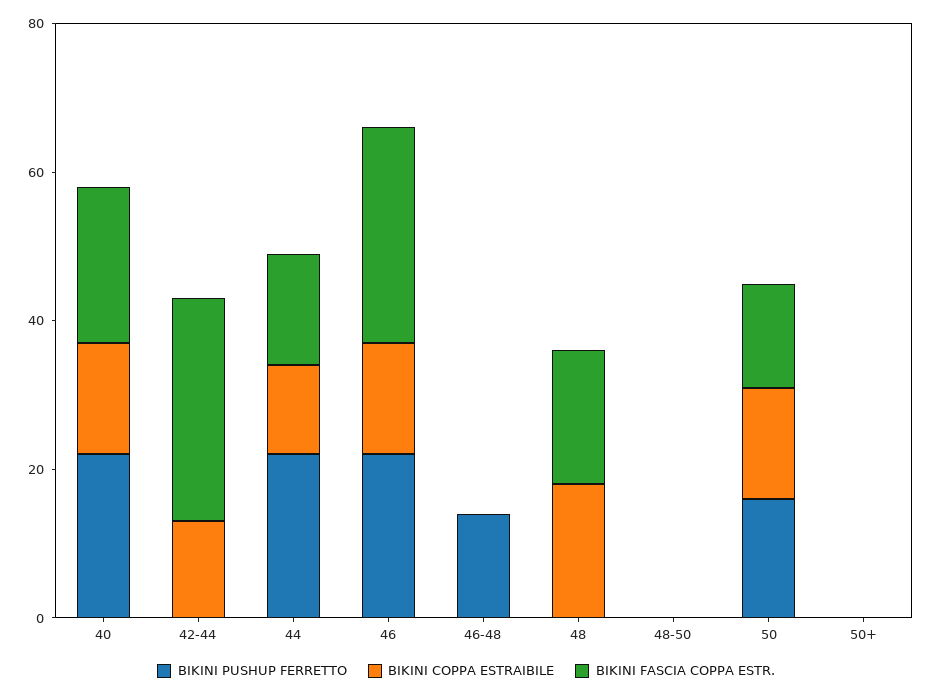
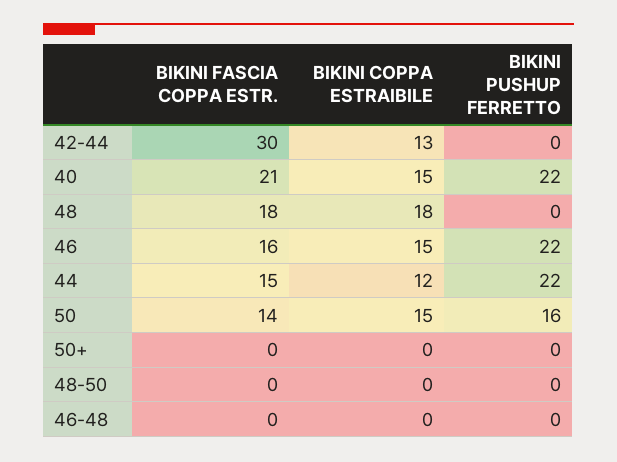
BIKINI FASCIA COPPA ESTR., 46: 30 -> 16
BIKINI PUSHUP FERRETTO, 46-48: 15 -> 0

